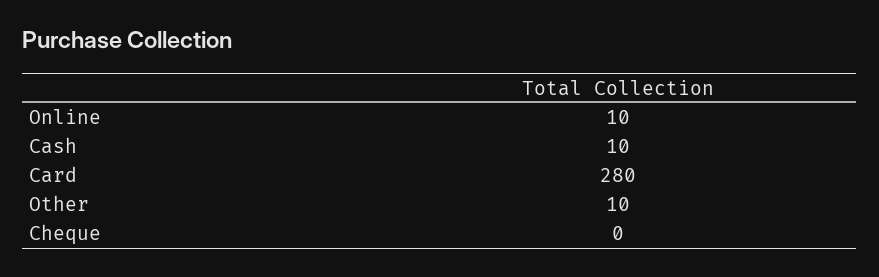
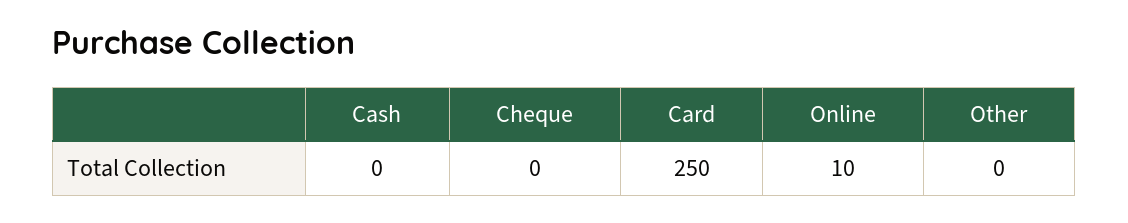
Cash: 10 -> 0
Card: 280 -> 250
Other: 10 -> 0

